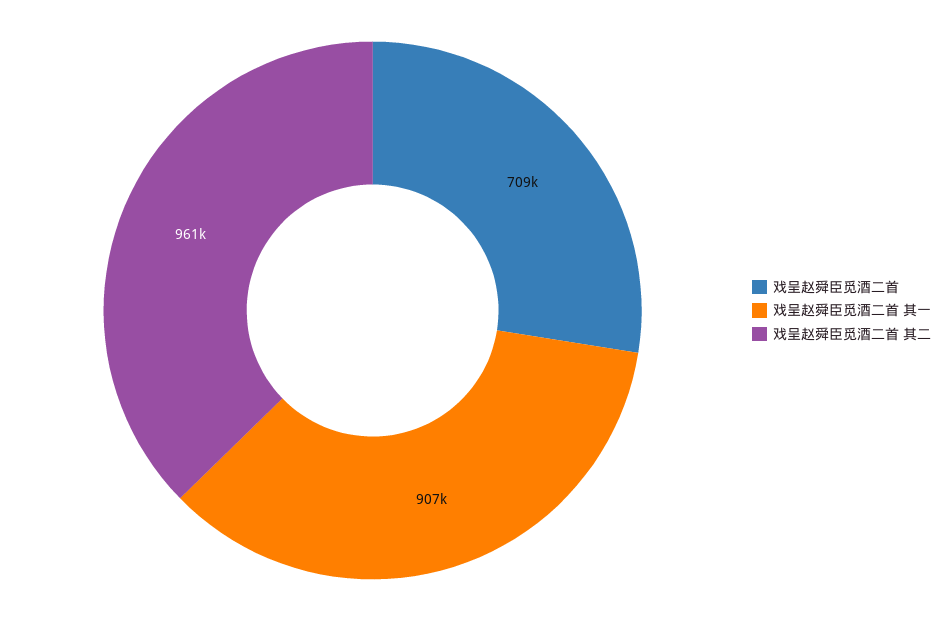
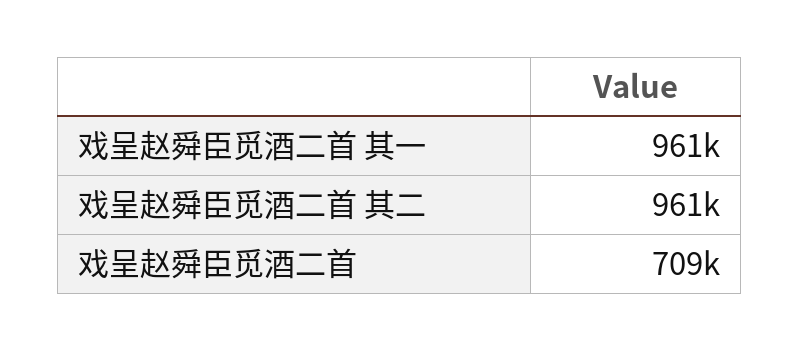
戏呈赵舜臣觅酒二首 其一: 907000 -> 961000

